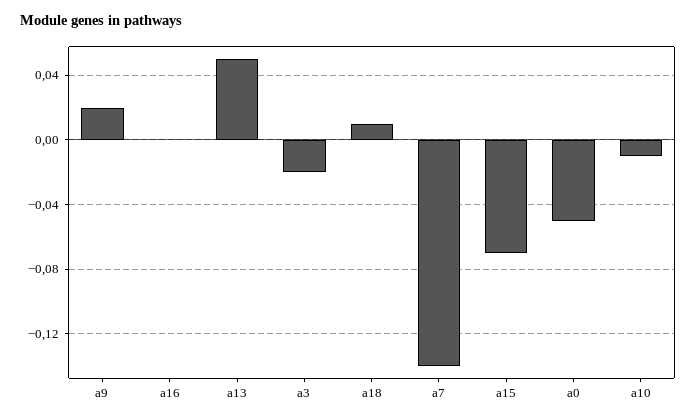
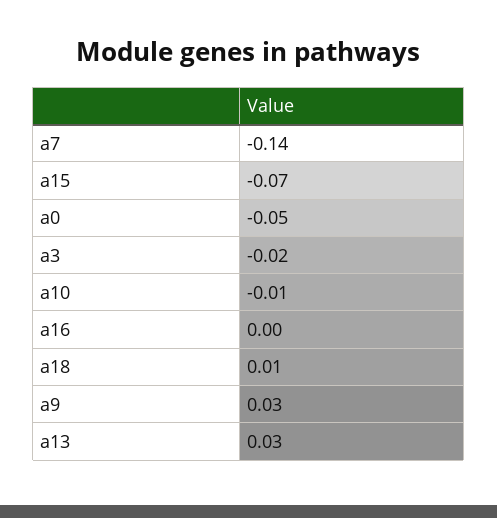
a9: 0.02 -> 0.03
a13: 0.05 -> 0.03

